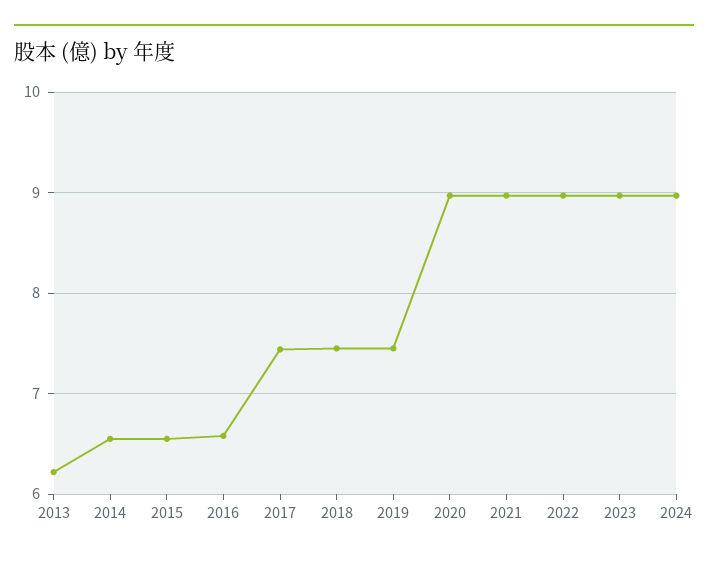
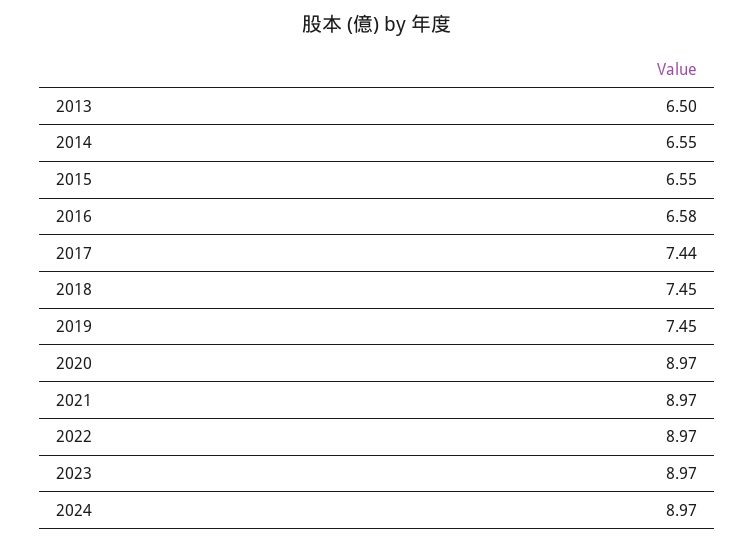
2013: 6.2 -> 6.5

